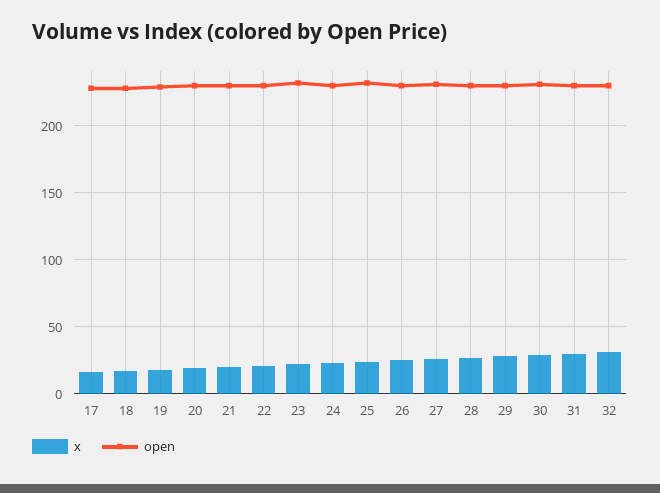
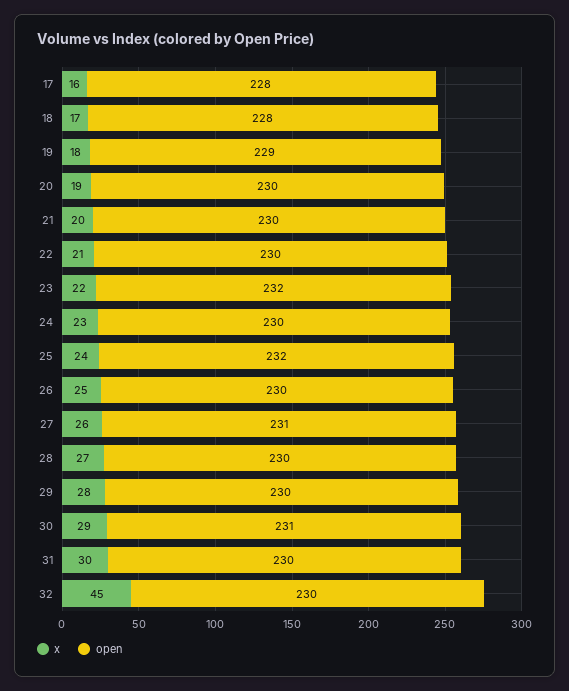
x, 32: 30 -> 45

